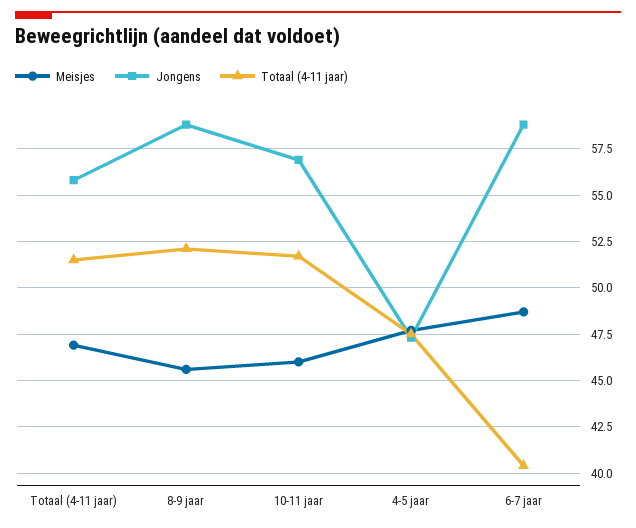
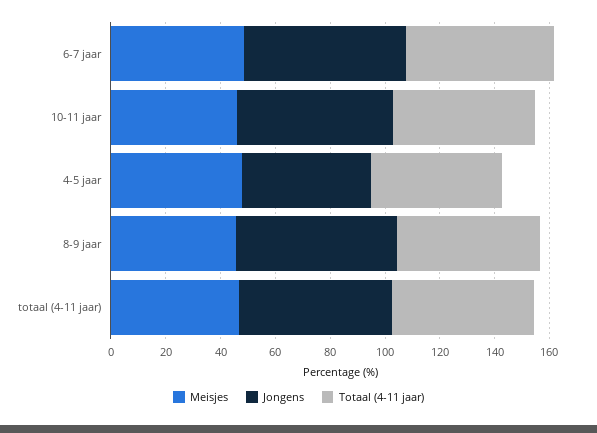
Totaal (4-11 jaar), 6-7 jaar: 40.5 -> 55

